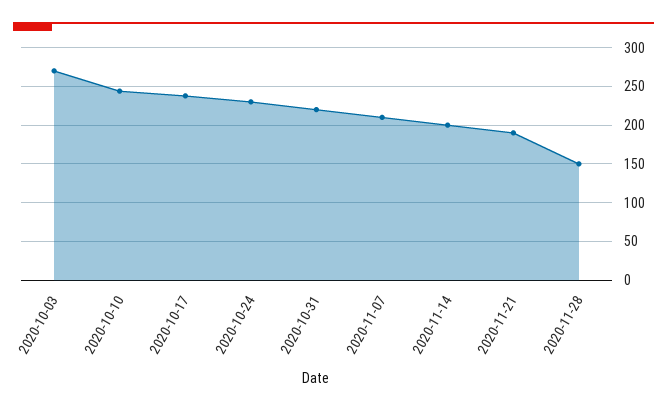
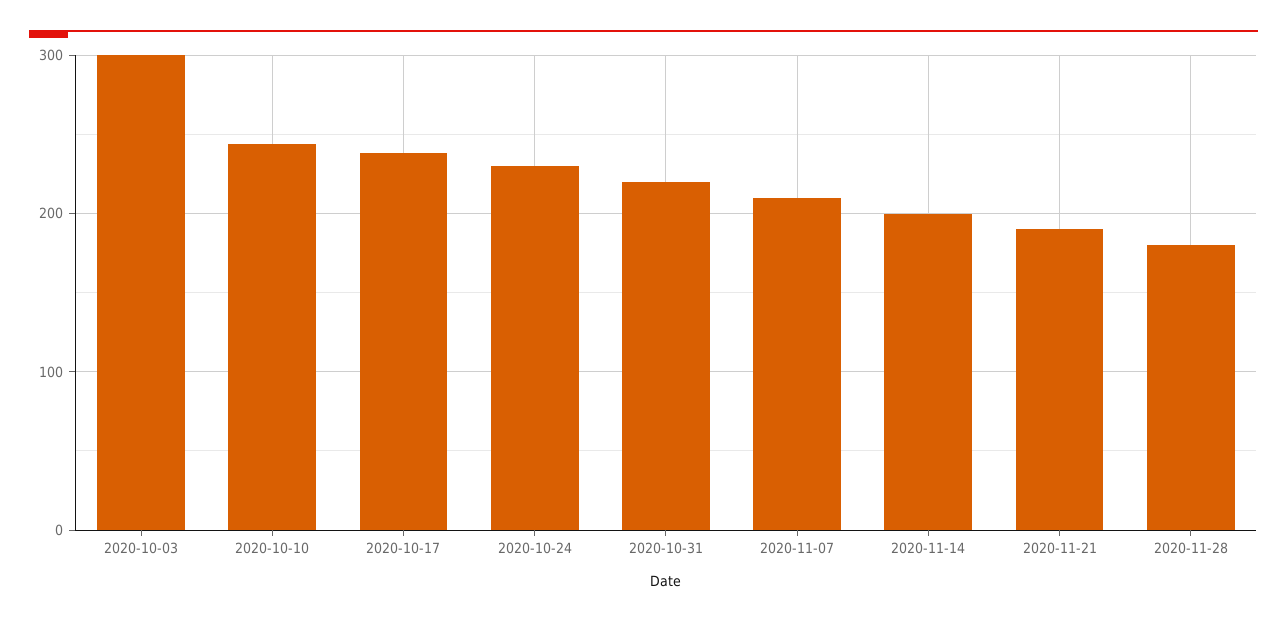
2020-10-03: 270 -> 300
2020-11-28: 150 -> 180

